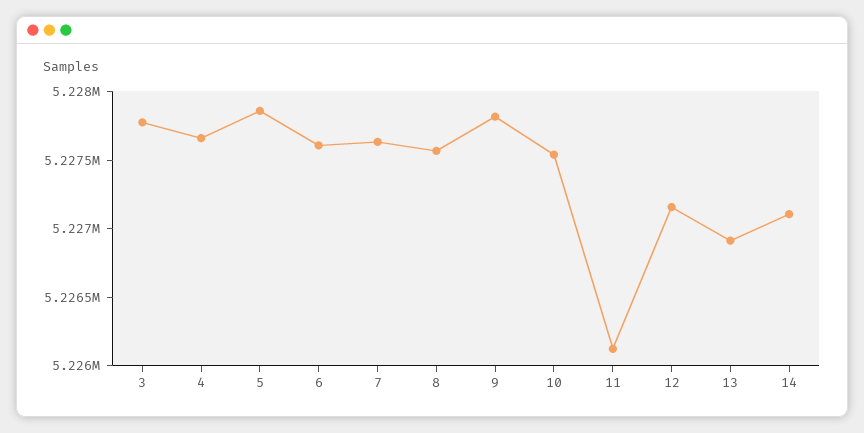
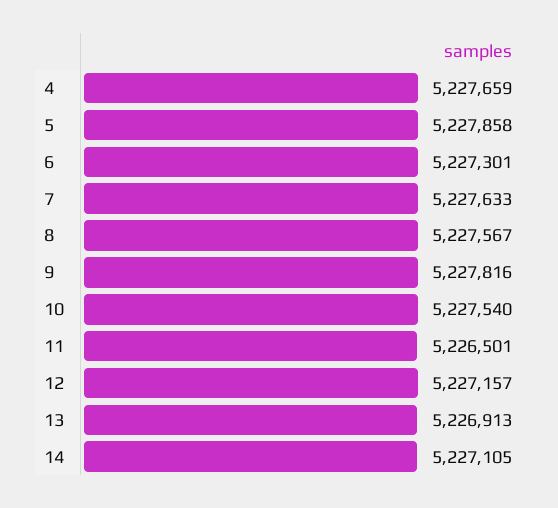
3: 5227800 -> none
6: 5227600 -> 5227301
11: 5226100 -> 5226501

